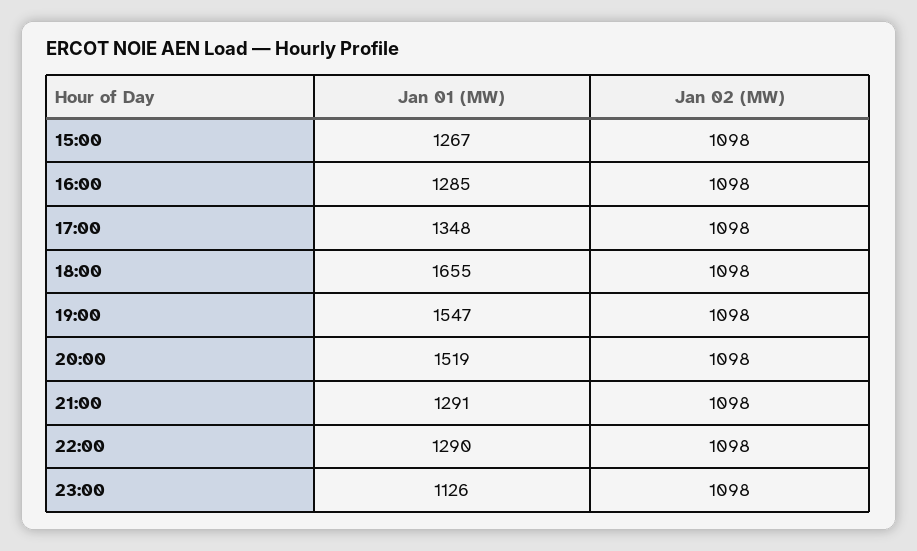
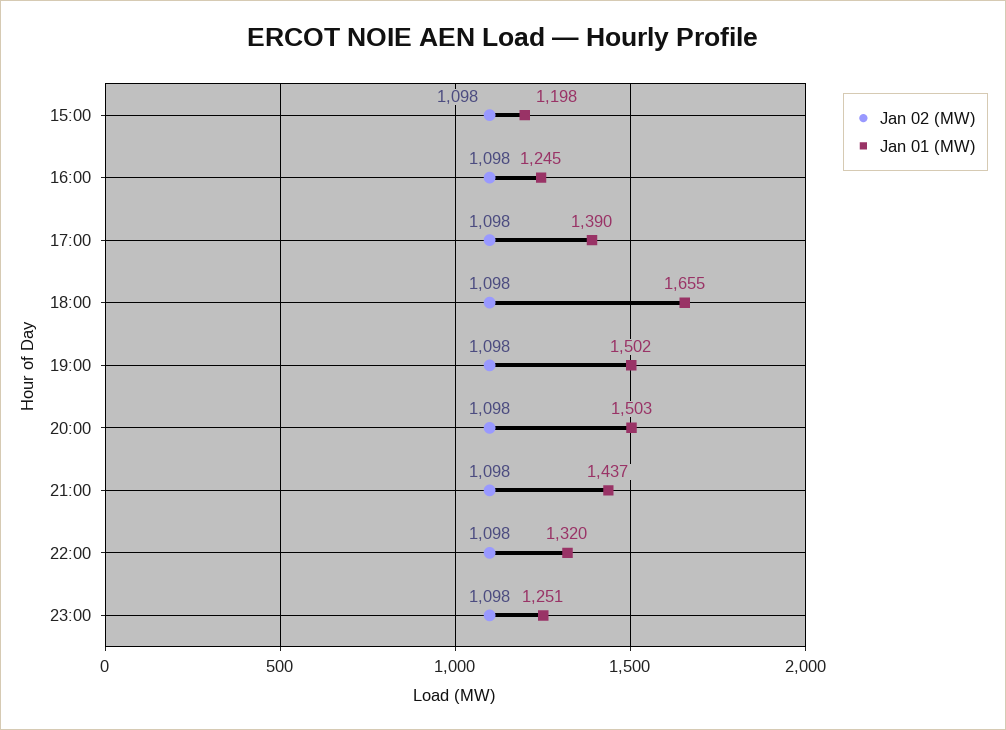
Jan 01 (MW), 15:00: 1267 -> 1198
Jan 01 (MW), 16:00: 1285 -> 1245
Jan 01 (MW), 17:00: 1348 -> 1390
Jan 01 (MW), 19:00: 1547 -> 1502
Jan 01 (MW), 20:00: 1519 -> 1503
Jan 01 (MW), 21:00: 1291 -> 1437
Jan 01 (MW), 22:00: 1290 -> 1320
Jan 01 (MW), 23:00: 1126 -> 1251

